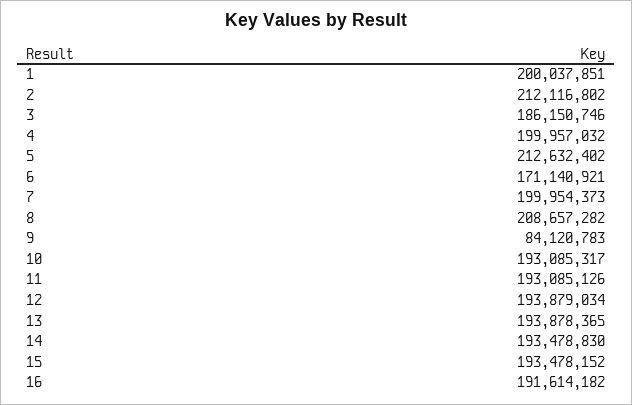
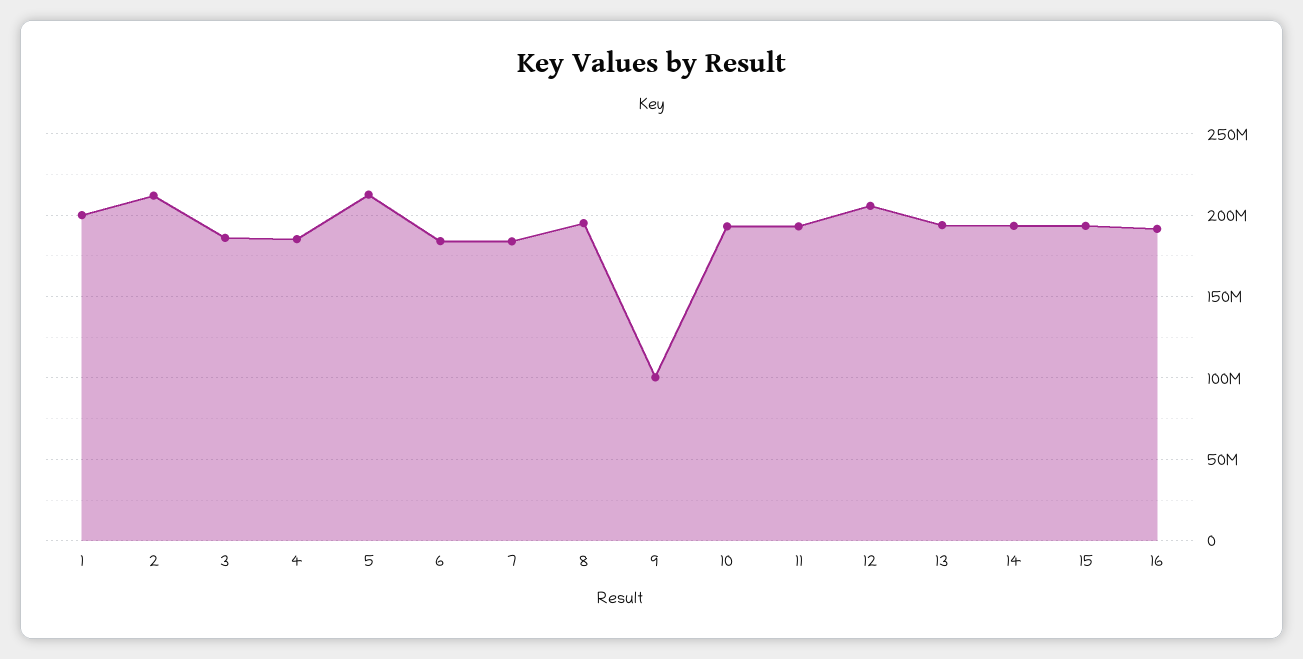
4: 199957032 -> 185000000
6: 171140921 -> 185000000
7: 199954373 -> 185000000
8: 208657282 -> 195000000
9: 84120783 -> 100000000
12: 193879034 -> 205000000

